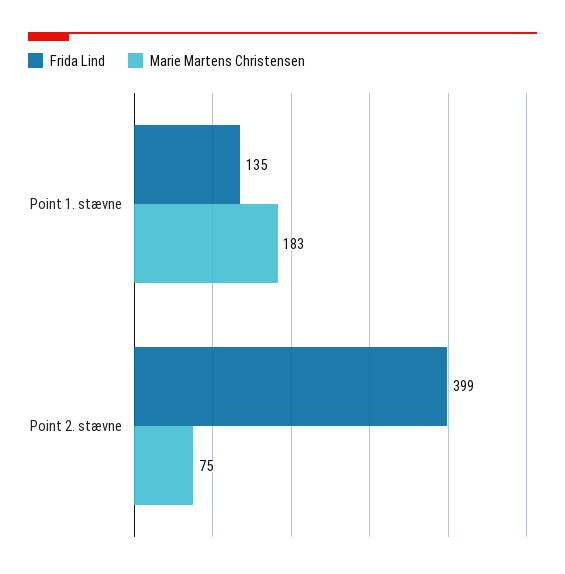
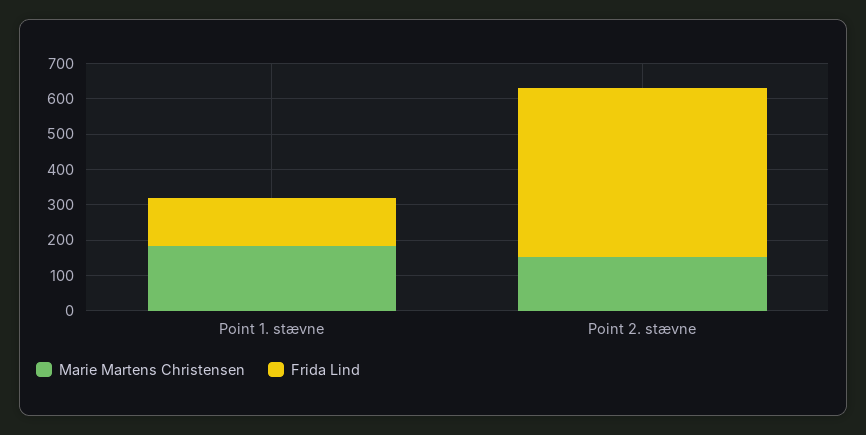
Frida Lind, Point 2. stævne: 399 -> 475
Marie Martens Christensen, Point 2. stævne: 75 -> 150

